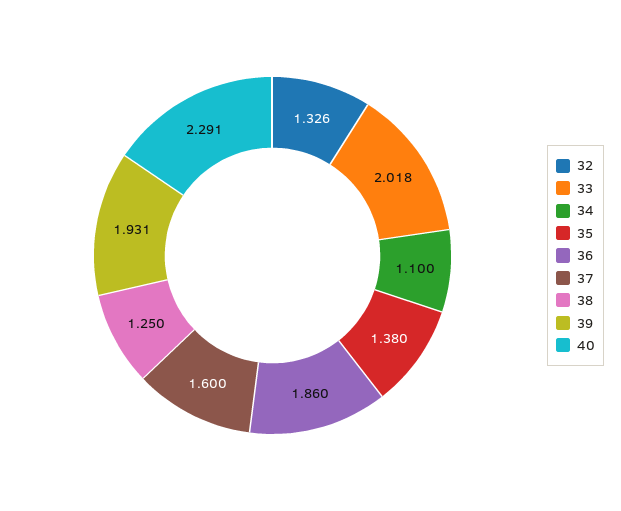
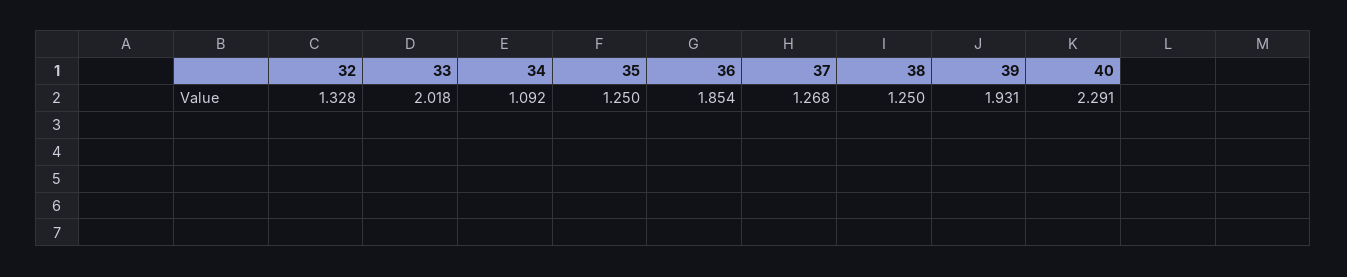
32: 1.326 -> 1.328
34: 1.1 -> 1.092
35: 1.38 -> 1.25
36: 1.86 -> 1.854
37: 1.6 -> 1.268

